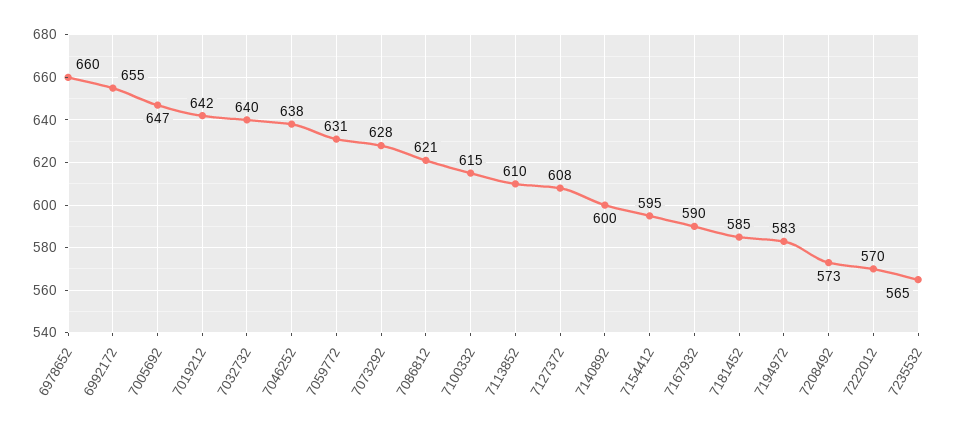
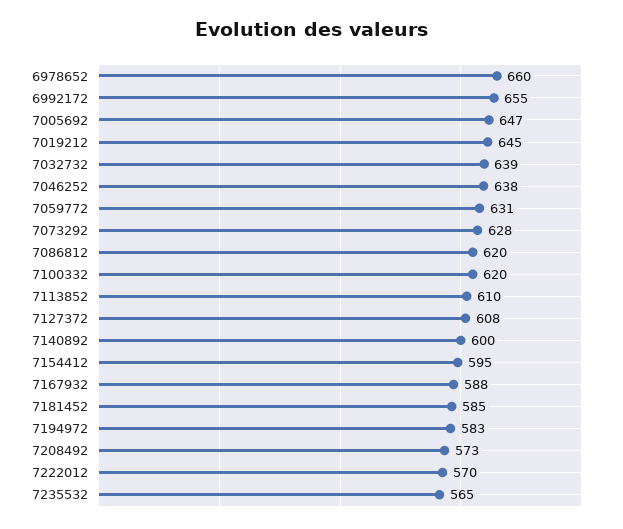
7019212: 642 -> 645
7032732: 640 -> 639
7086812: 621 -> 620
7100332: 615 -> 620
7167932: 590 -> 588

